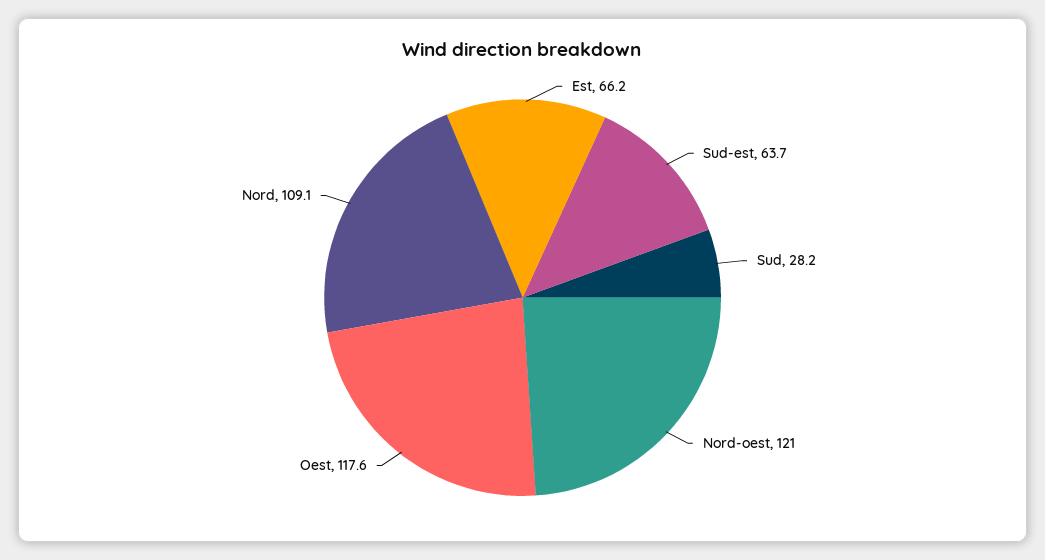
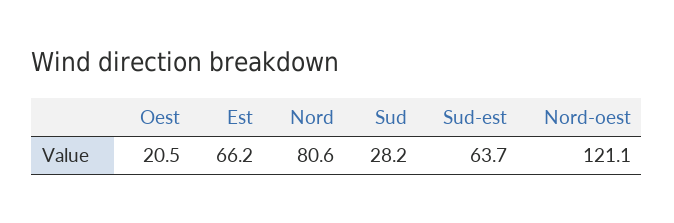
Nord-oest: 121 -> 121.1
Oest: 117.6 -> 20.5
Nord: 109.1 -> 80.6

